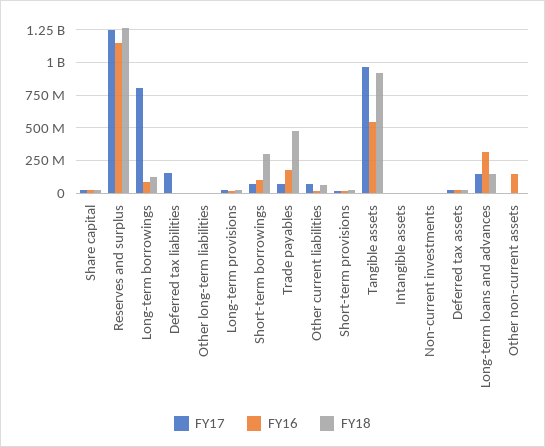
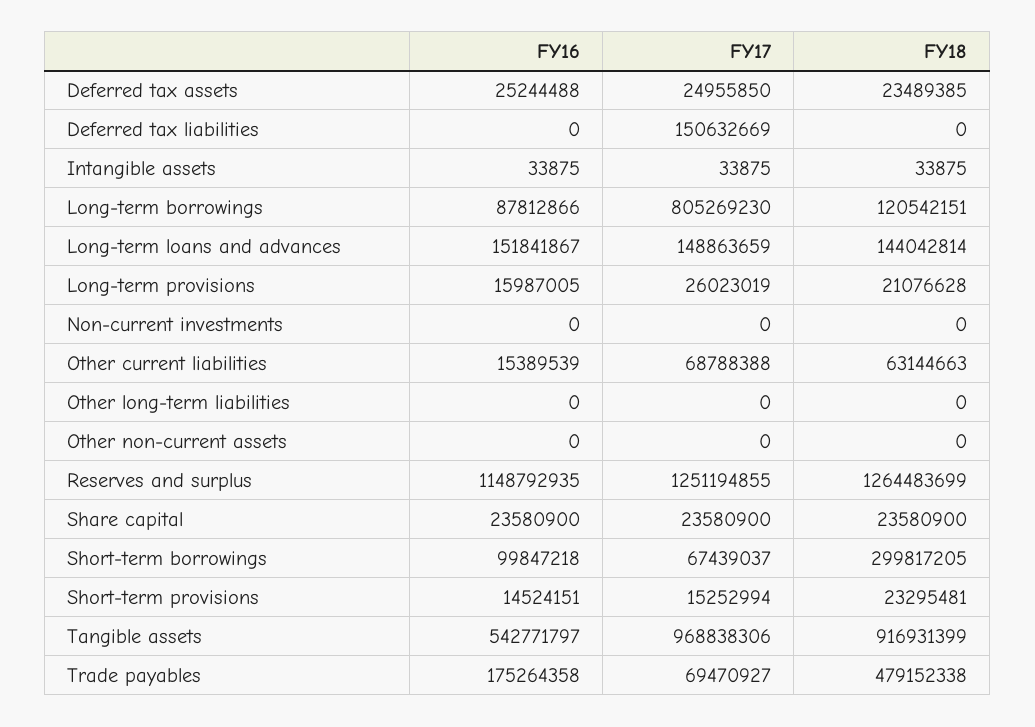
FY16, Long-term loans and advances: 300000000 -> 151841867
FY16, Other non-current assets: 150000000 -> 0

